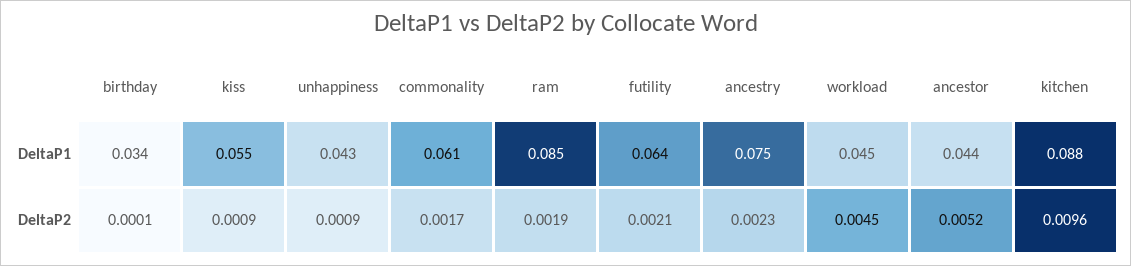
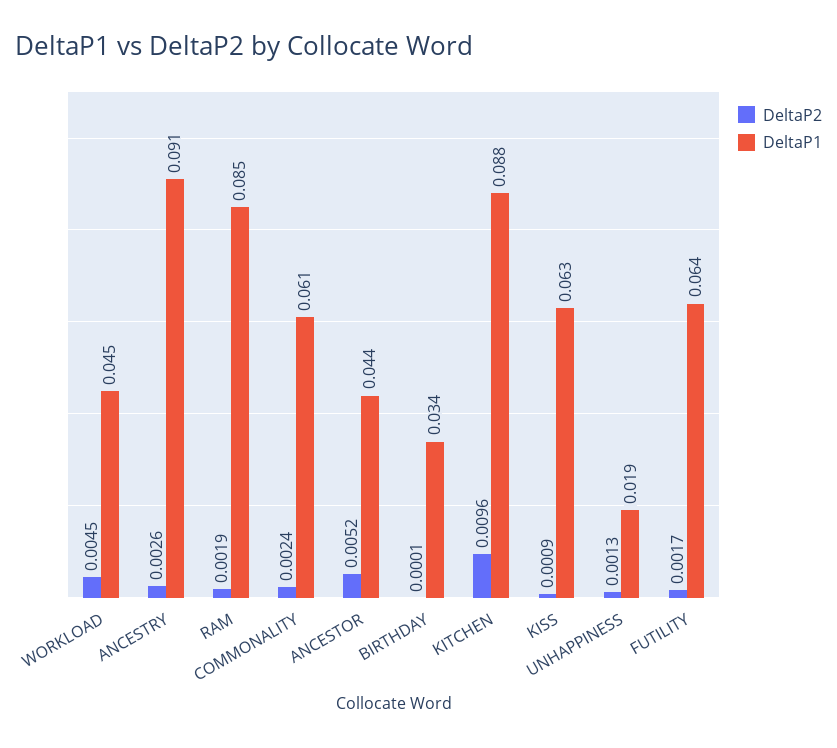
DeltaP1, kiss: 0.055 -> 0.063
DeltaP1, unhappiness: 0.043 -> 0.019
DeltaP1, ancestry: 0.075 -> 0.091
DeltaP2, unhappiness: 0.0009 -> 0.0013
DeltaP2, commonality: 0.0017 -> 0.0024
DeltaP2, futility: 0.0021 -> 0.0017
DeltaP2, ancestry: 0.0023 -> 0.0026

